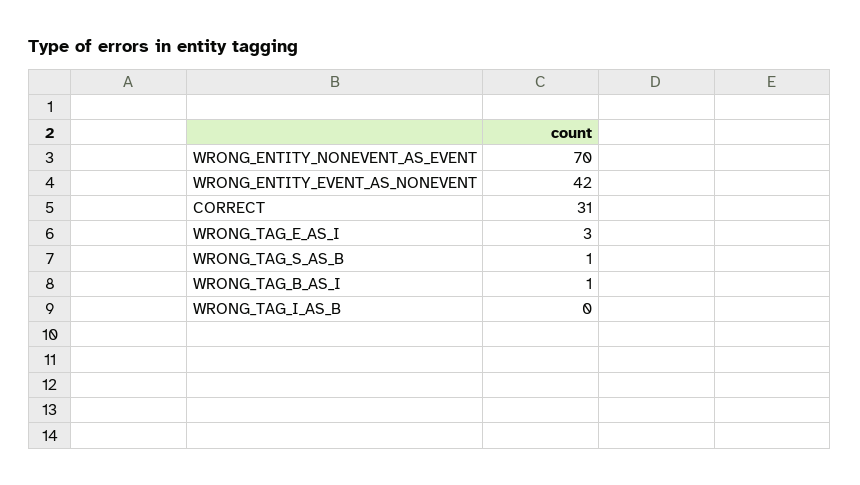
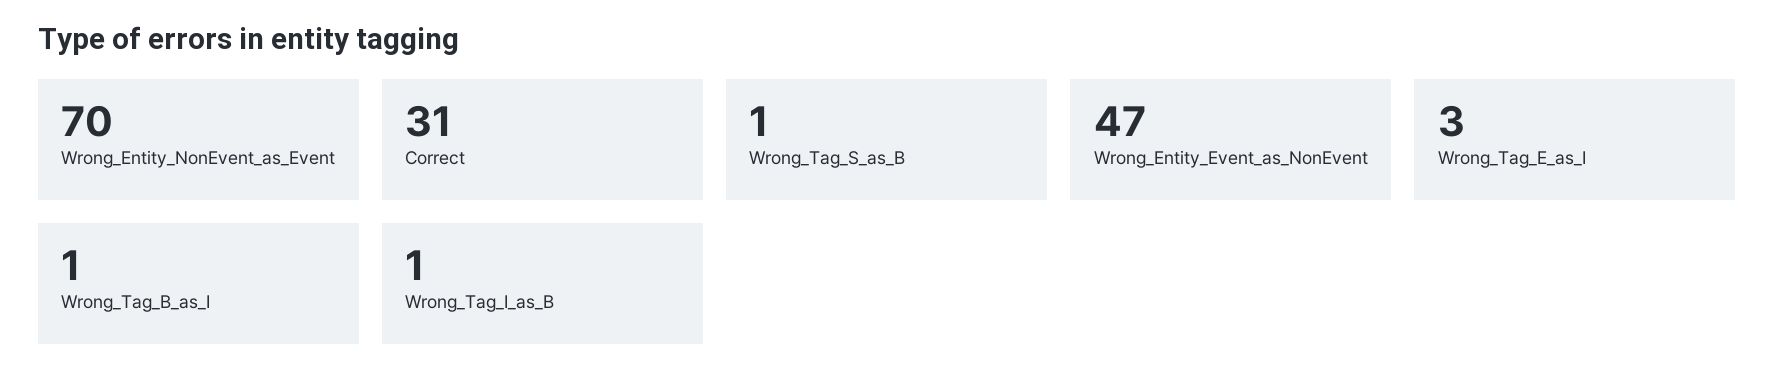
WRONG_ENTITY_EVENT_AS_NONEVENT: 42 -> 47
WRONG_TAG_I_AS_B: 0 -> 1

